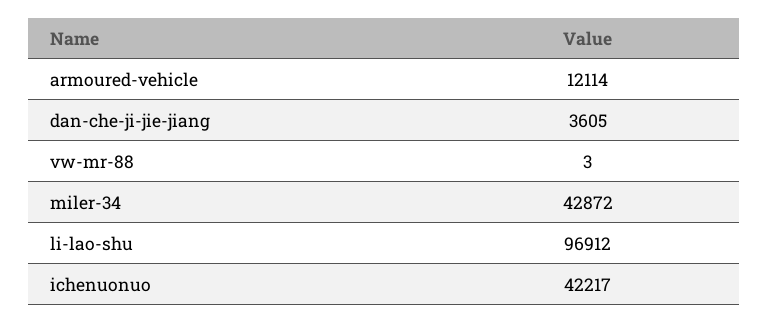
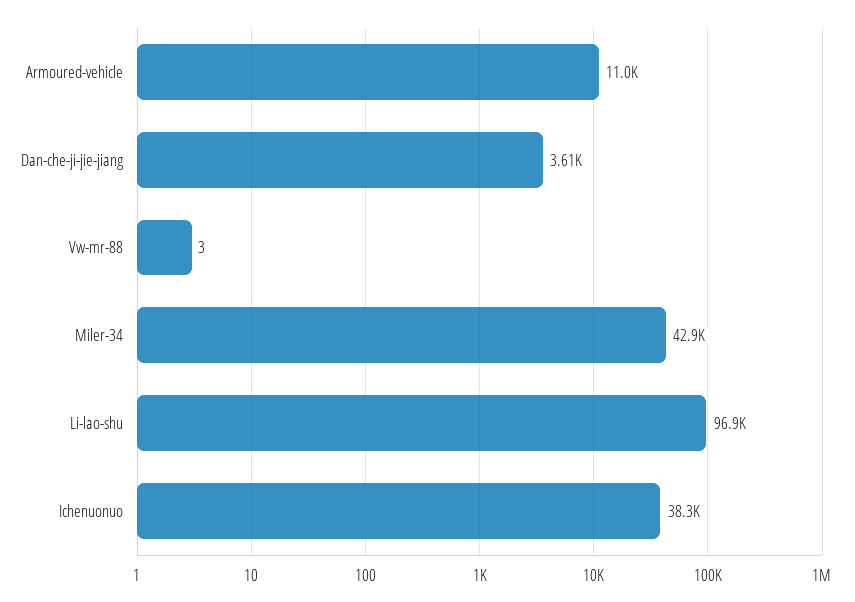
armoured-vehicle: 12114 -> 11000
ichenuonuo: 42217 -> 38300

